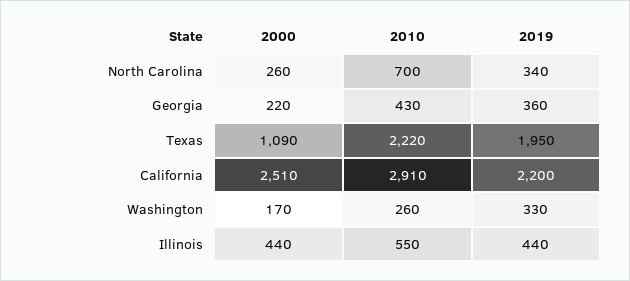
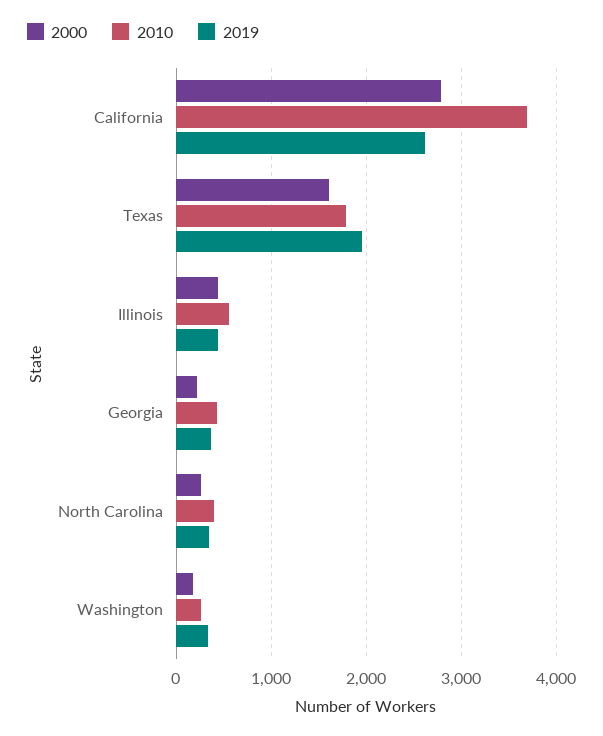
2010, North Carolina: 700 -> 400
2000, Texas: 1090 -> 1600
2010, Texas: 2220 -> 1800
2000, California: 2510 -> 2800
2010, California: 2910 -> 3700
2019, California: 2200 -> 2600

